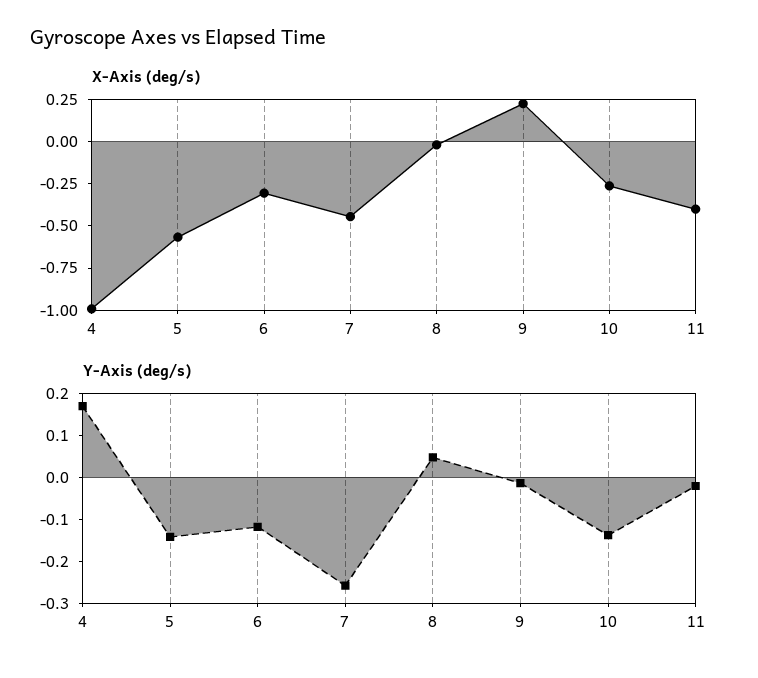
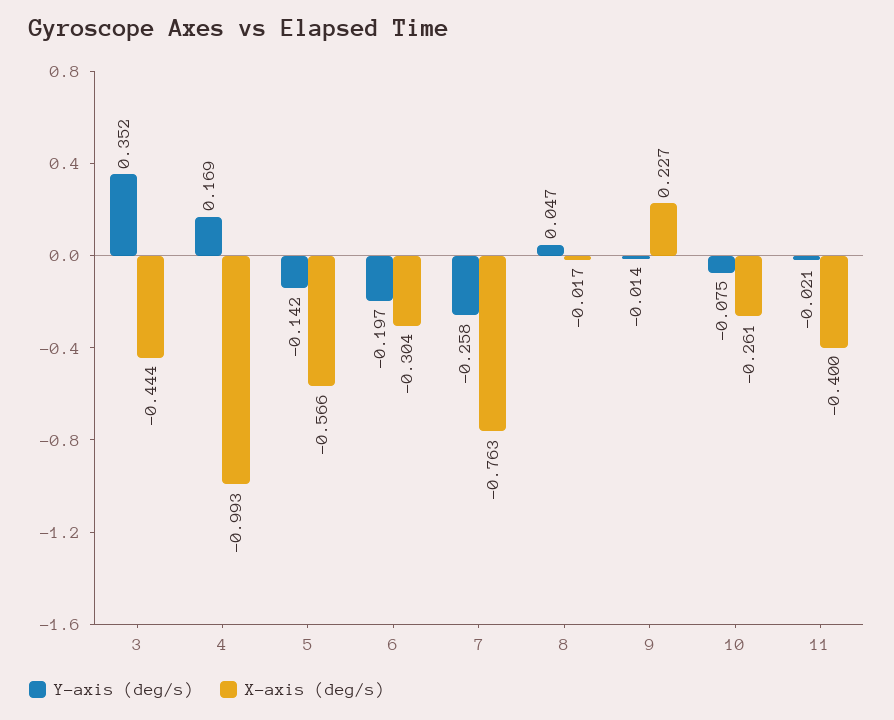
X-Axis (deg/s), 7: -0.45 -> -0.763
Y-Axis (deg/s), 6: -0.12 -> -0.197
Y-Axis (deg/s), 10: -0.14 -> -0.075
Y-Axis (deg/s), 3: none -> 0.352
X-Axis (deg/s), 3: none -> -0.444

